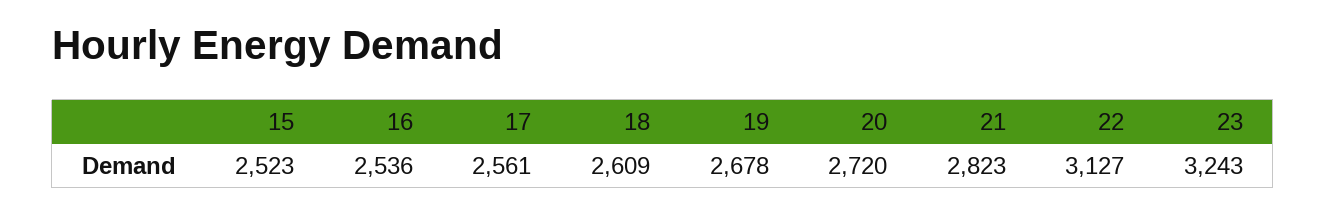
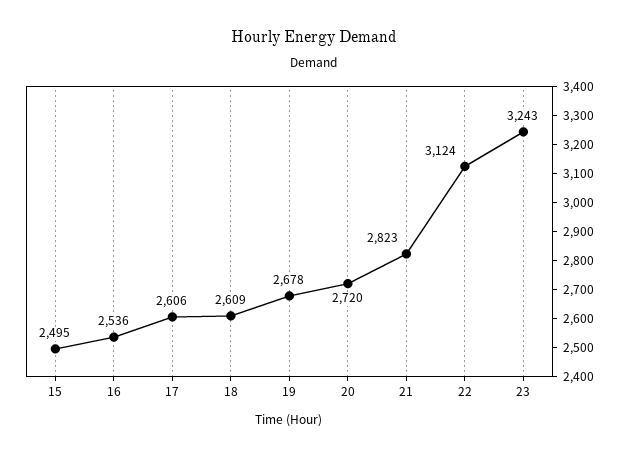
15: 2523 -> 2495
17: 2561 -> 2606
22: 3127 -> 3124

